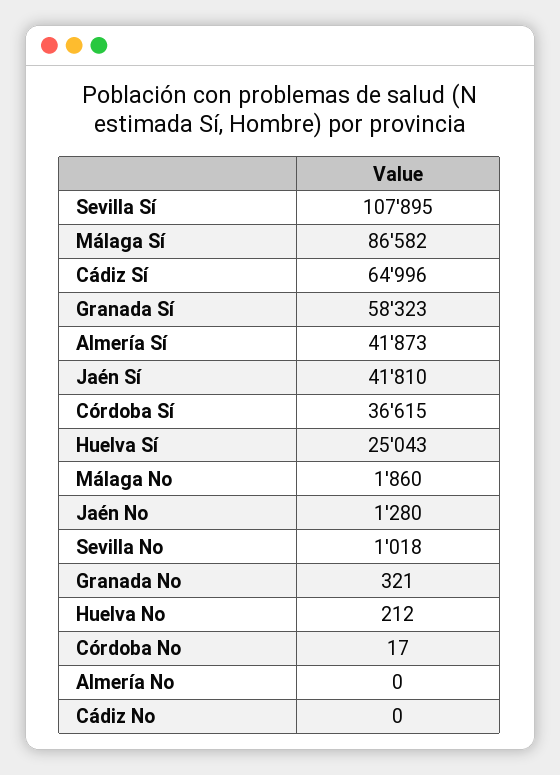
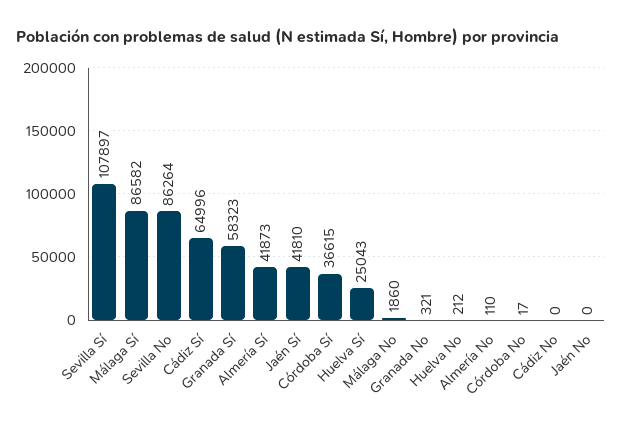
Sevilla Sí: 107895 -> 107897
Jaén No: 1280 -> 0
Sevilla No: 1018 -> 86264
Almería No: 0 -> 110

